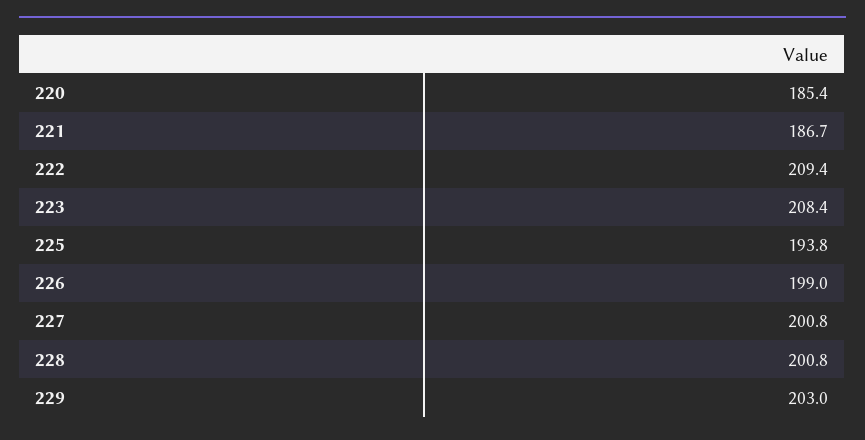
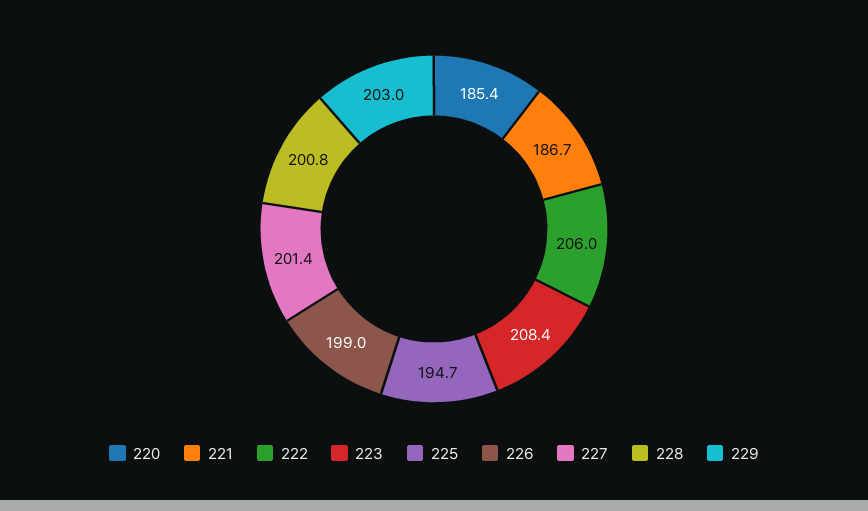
222: 209.4 -> 206
225: 193.8 -> 194.7
227: 200.8 -> 201.4

